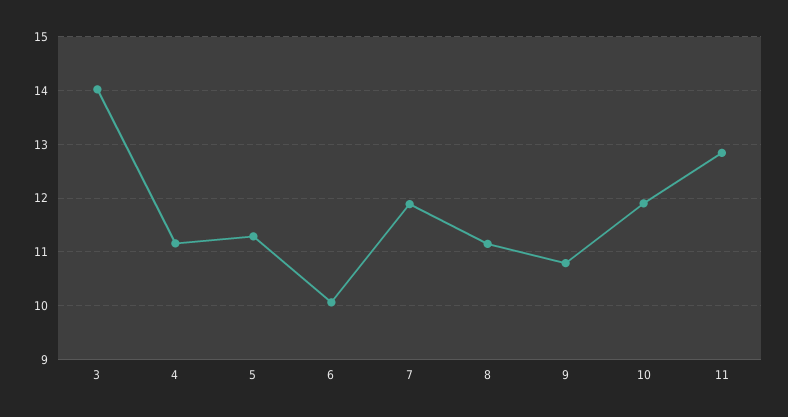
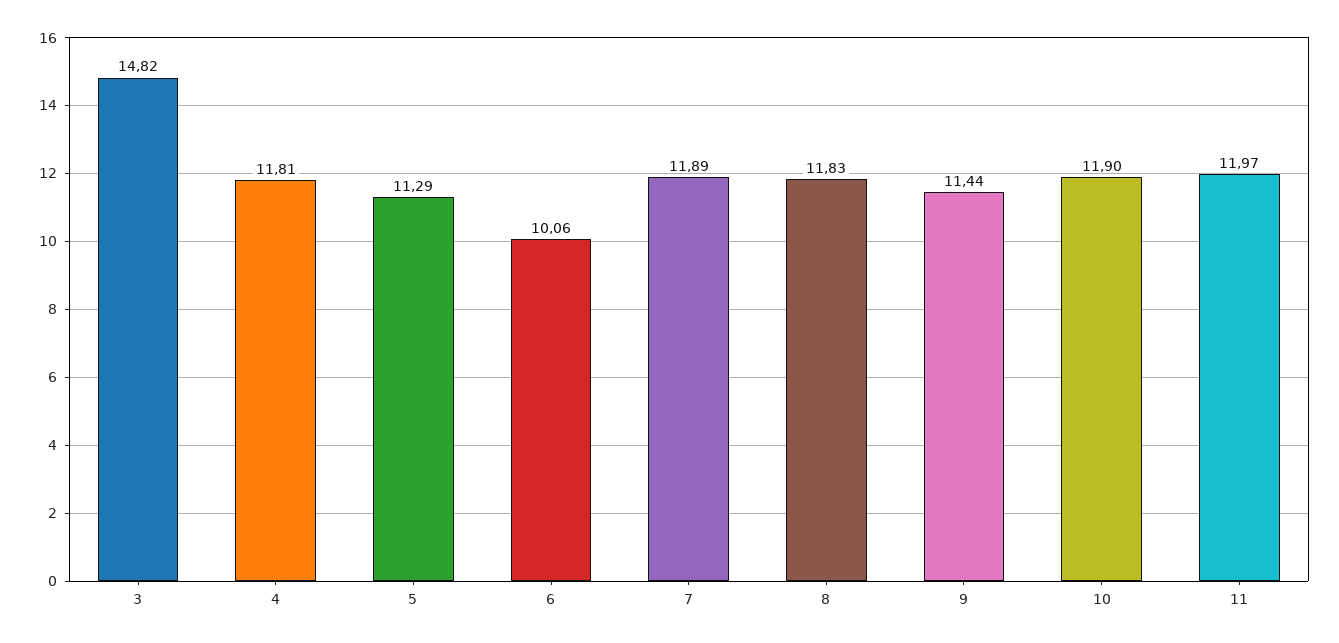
3: 14 -> 14.82
4: 11.2 -> 11.81
8: 11.2 -> 11.83
9: 10.8 -> 11.44
11: 12.8 -> 11.97

